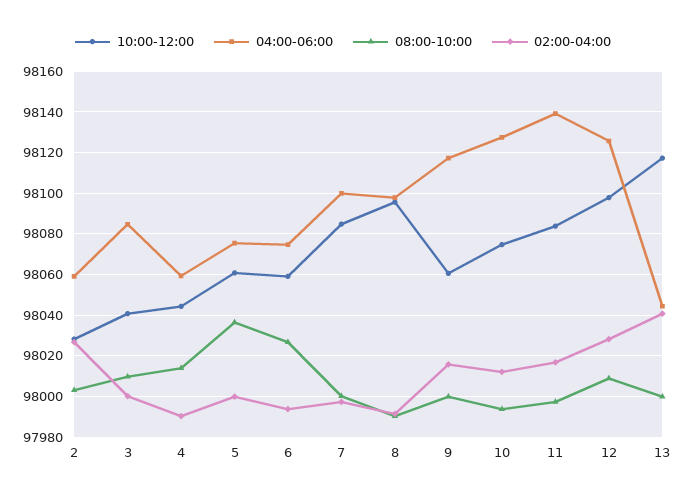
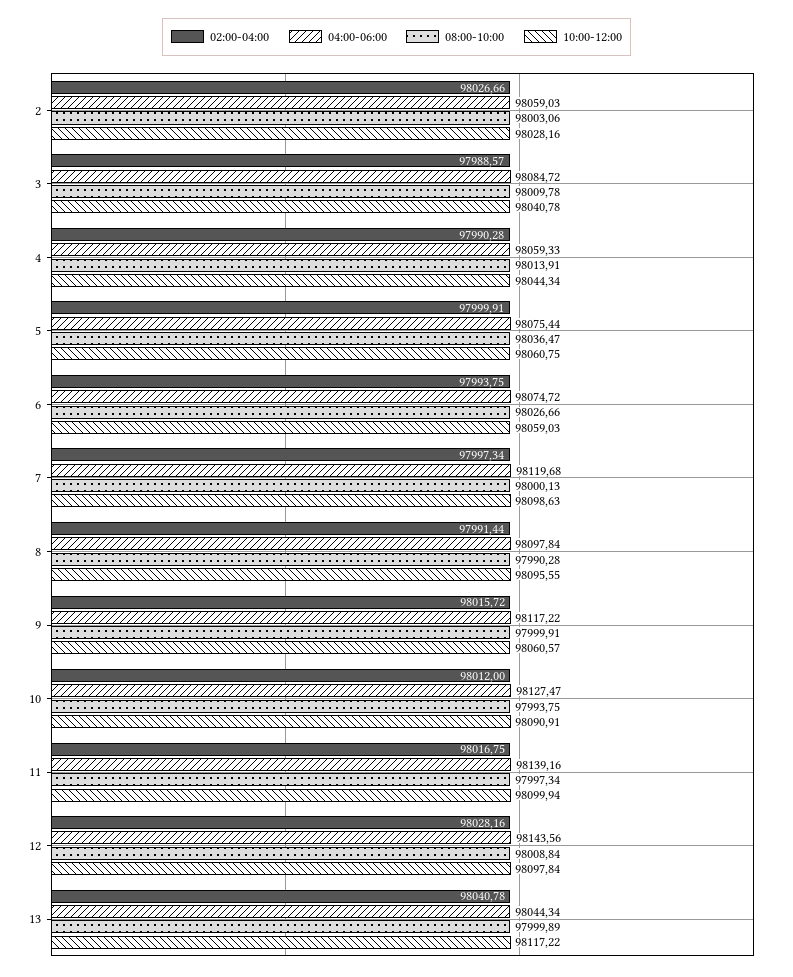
02:00-04:00, 3: 98000 -> 97988.57
10:00-12:00, 7: 98085 -> 98098.63
04:00-06:00, 7: 98100 -> 98119.68
10:00-12:00, 10: 98075 -> 98090.91
10:00-12:00, 11: 98085 -> 98099.94
04:00-06:00, 12: 98125 -> 98143.56

